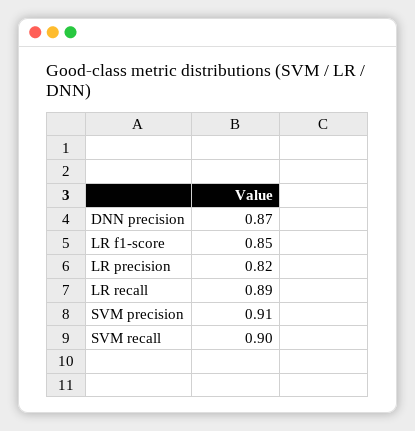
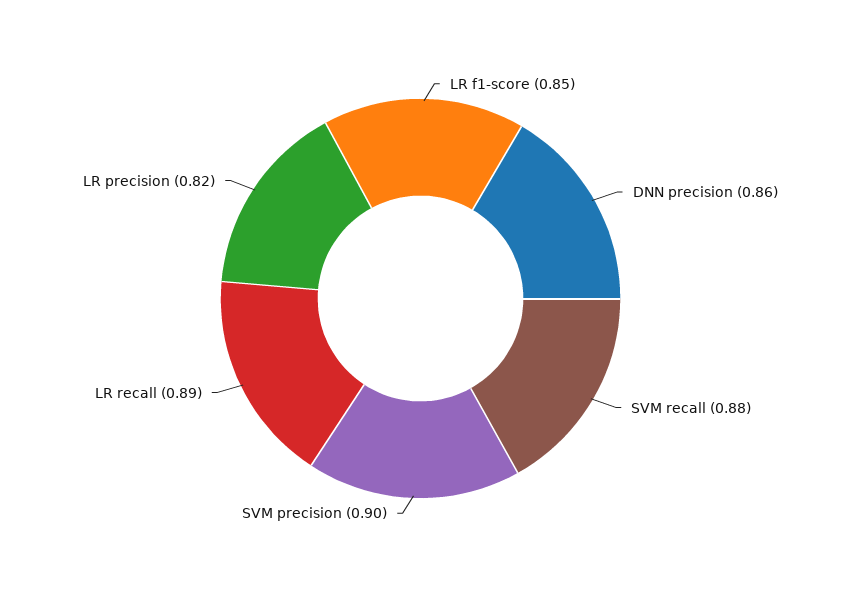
DNN precision: 0.87 -> 0.86
SVM precision: 0.91 -> 0.9
SVM recall: 0.9 -> 0.88

